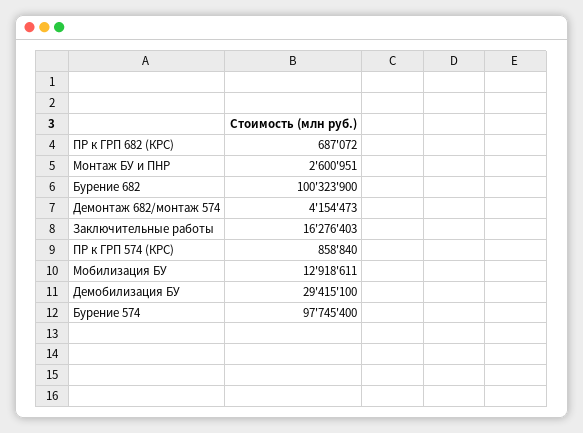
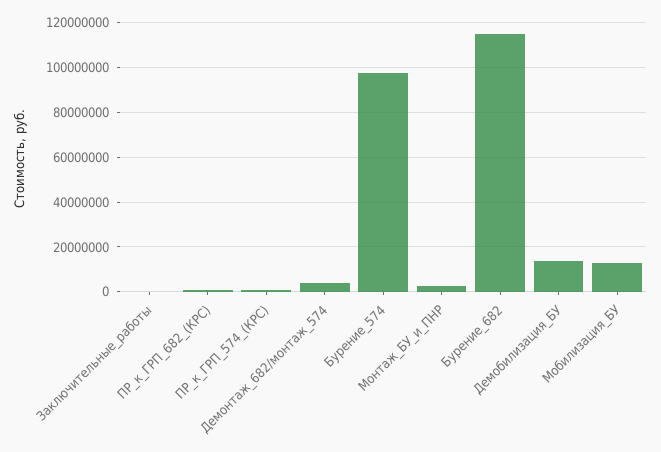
Бурение 682: 100323900 -> 115000000
Заключительные работы: 16276403 -> 0
Демобилизация БУ: 29415100 -> 15000000

